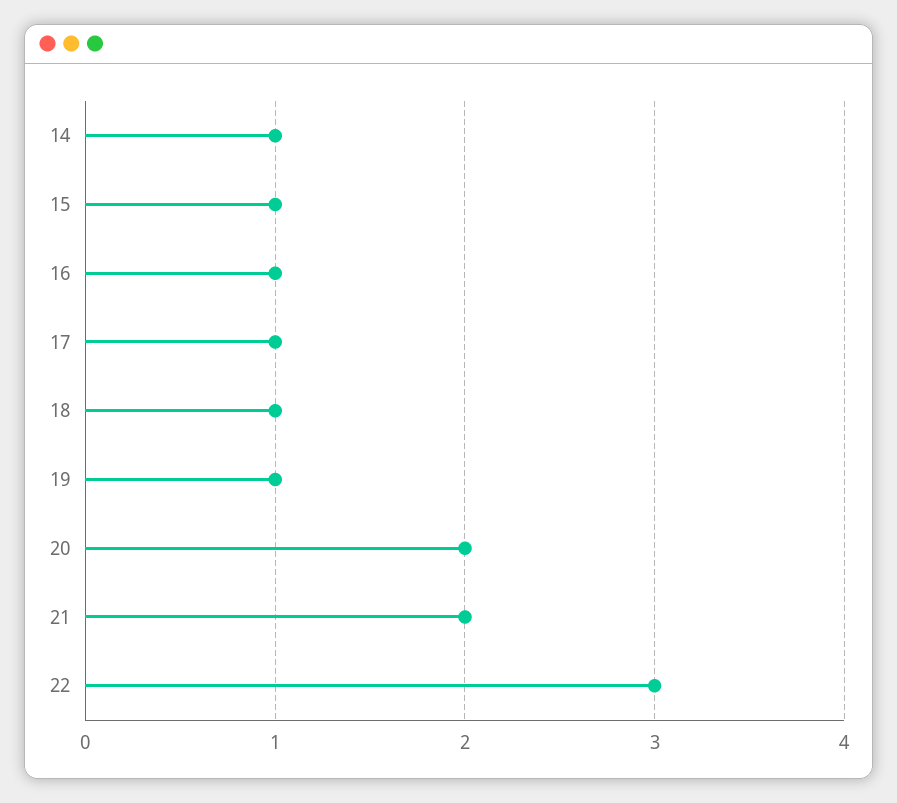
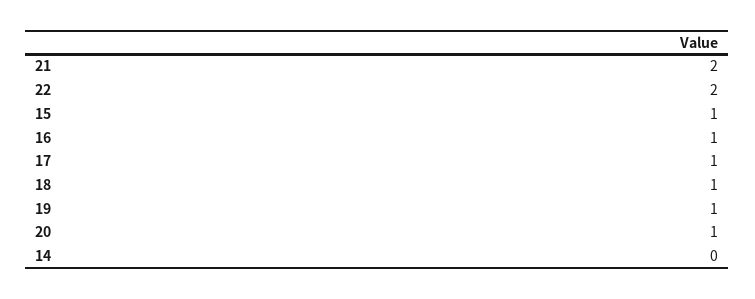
14: 1 -> 0
20: 2 -> 1
22: 3 -> 2

